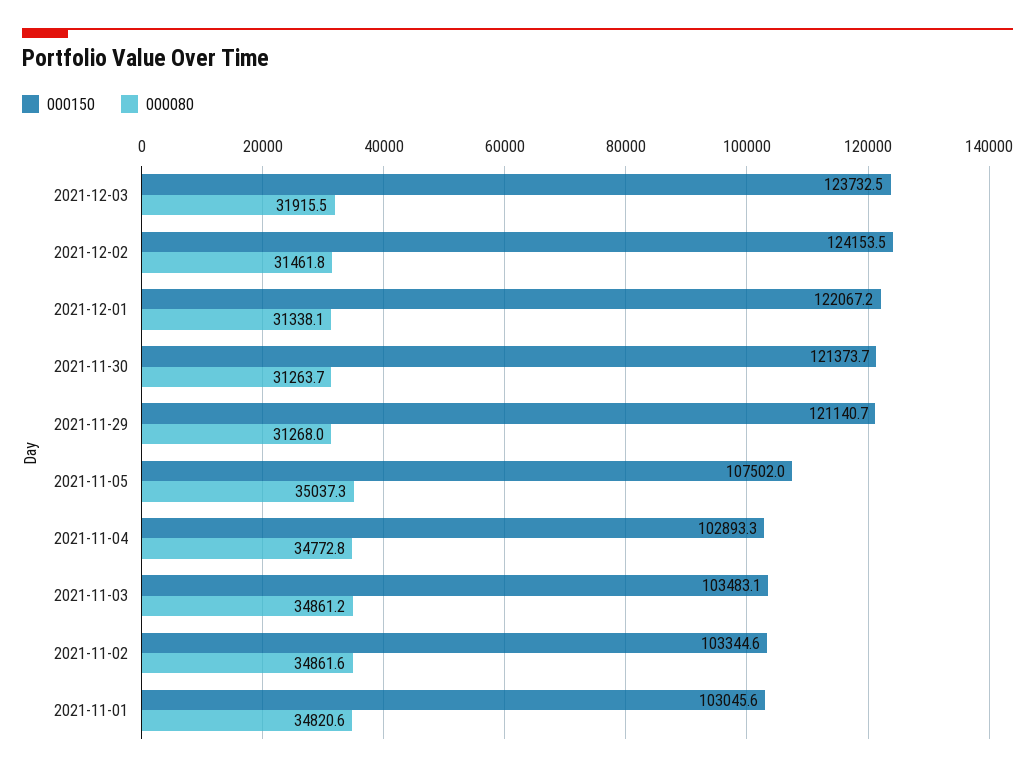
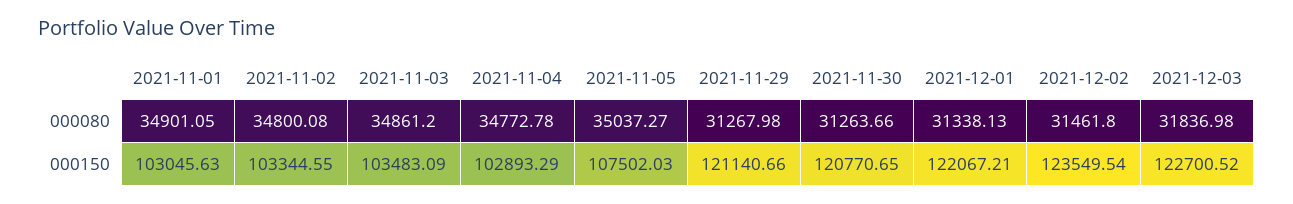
000150, 2021-12-03: 123732.5 -> 122700.52
000080, 2021-12-03: 31915.5 -> 31836.98
000150, 2021-12-02: 124153.5 -> 123549.54
000150, 2021-11-30: 121373.7 -> 120770.65
000080, 2021-11-02: 34861.6 -> 34800.08
000080, 2021-11-01: 34820.6 -> 34901.05

